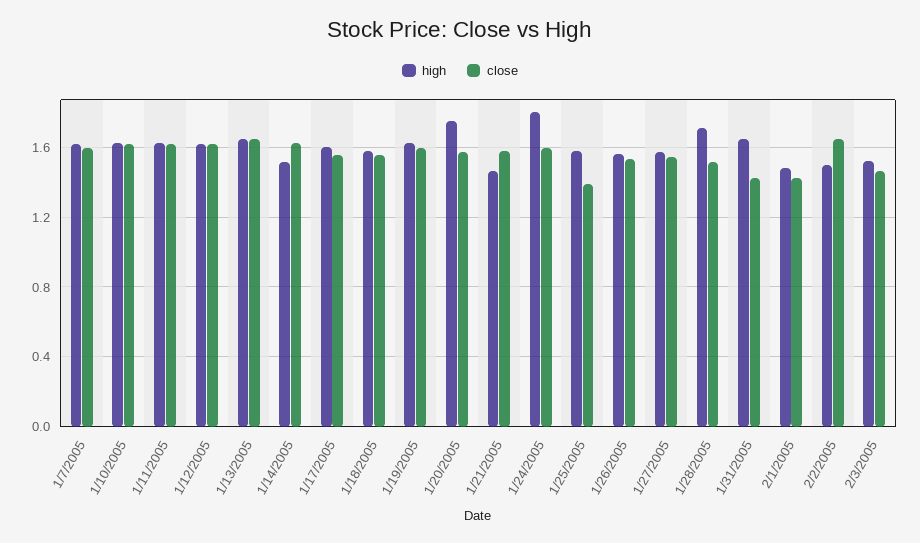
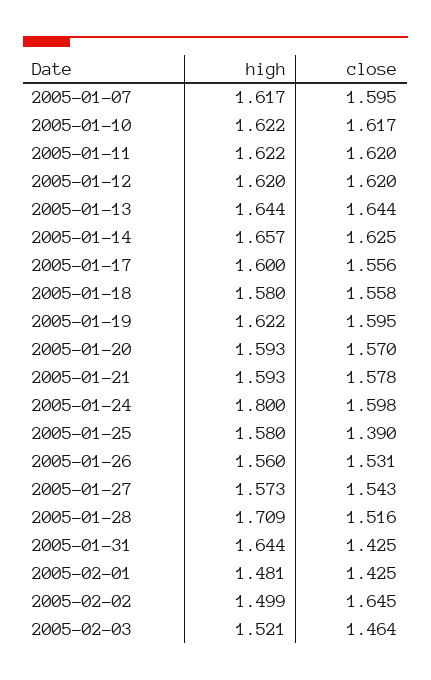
high, 1/14/2005: 1.5 -> 1.657
high, 1/20/2005: 1.75 -> 1.593
high, 1/21/2005: 1.45 -> 1.593

